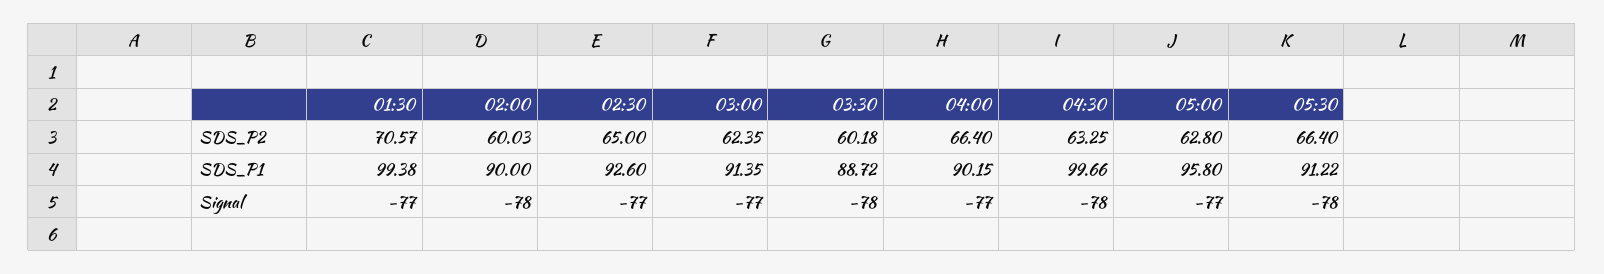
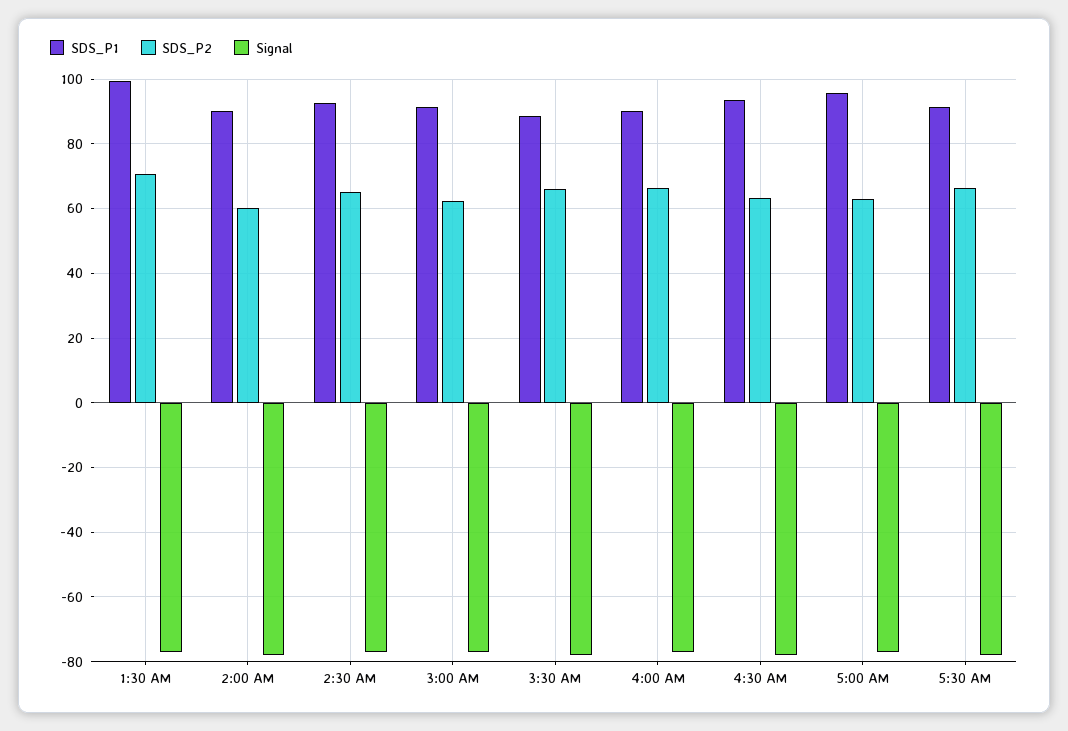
SDS_P2, 03:30: 60.18 -> 66
SDS_P1, 04:30: 99.66 -> 94

